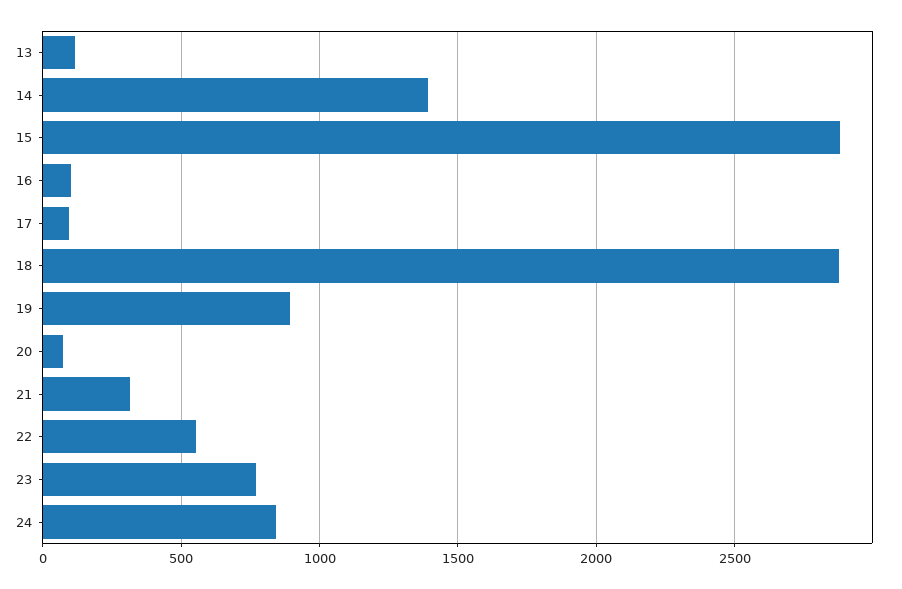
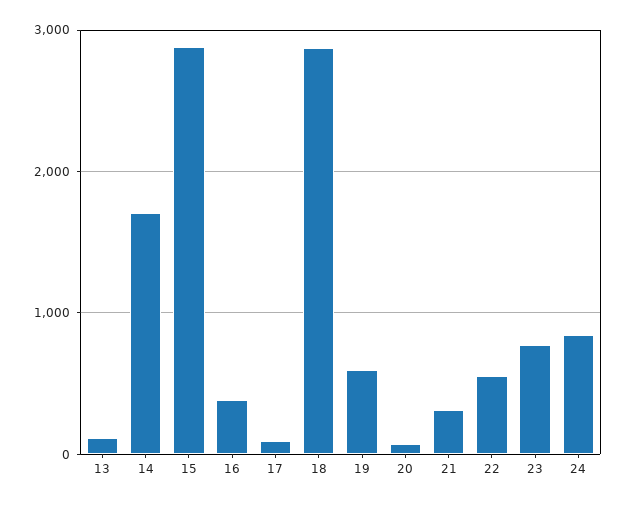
14: 1400 -> 1700
16: 100 -> 400
19: 900 -> 600

